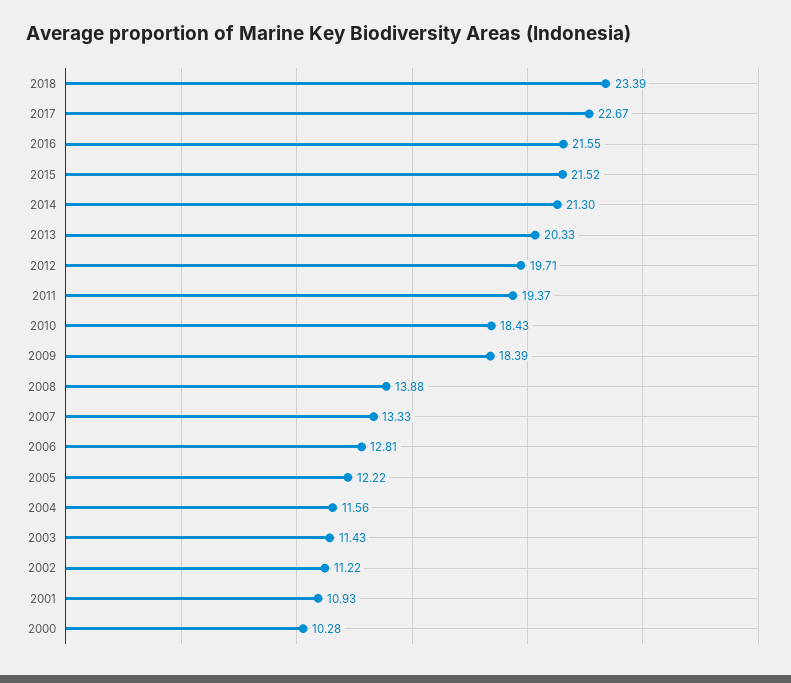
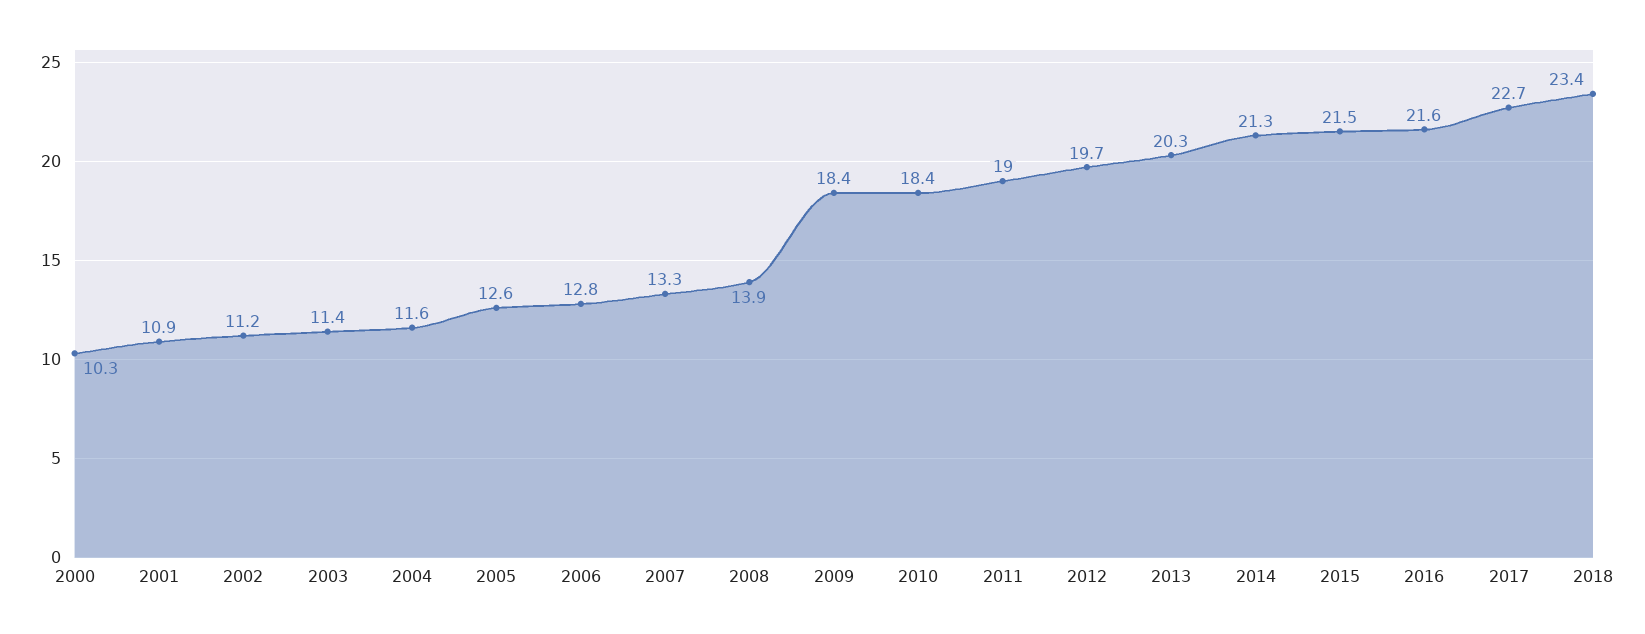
2011: 19.37 -> 19
2005: 12.22 -> 12.6

